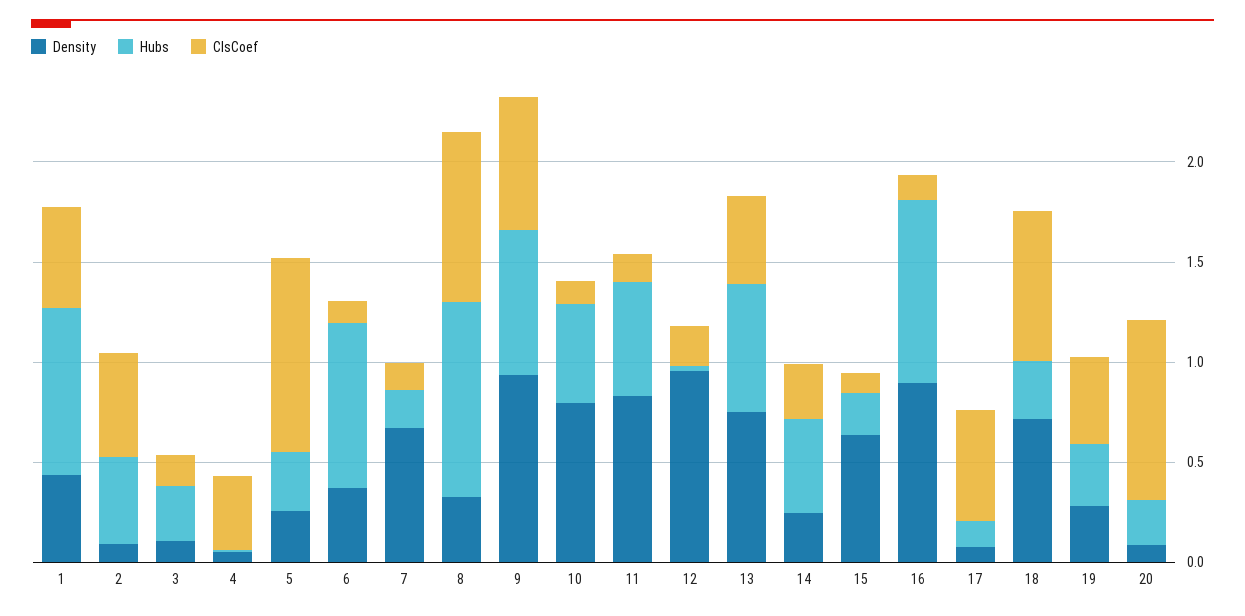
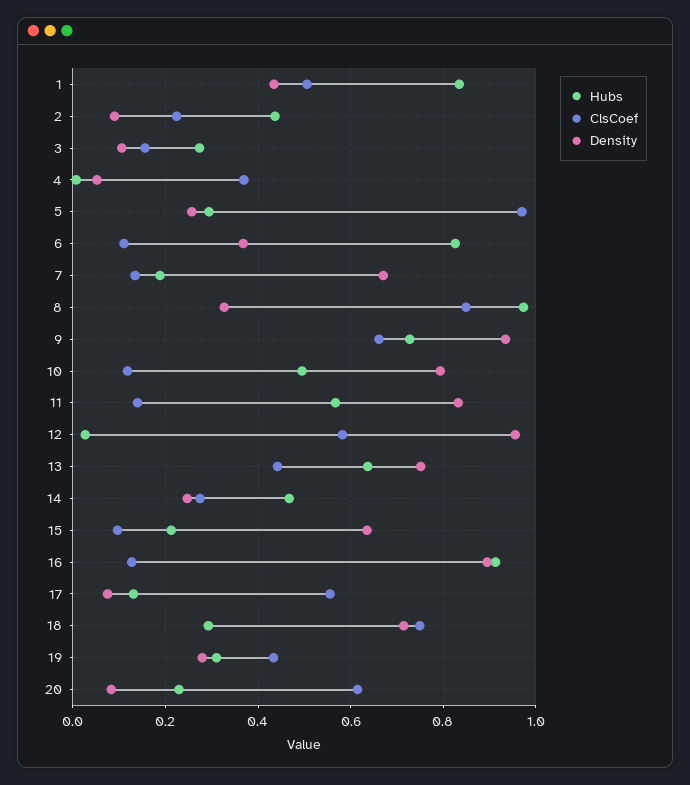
ClsCoef, 2: 0.5 -> 0.22
ClsCoef, 12: 0.2 -> 0.58
ClsCoef, 20: 0.9 -> 0.62

